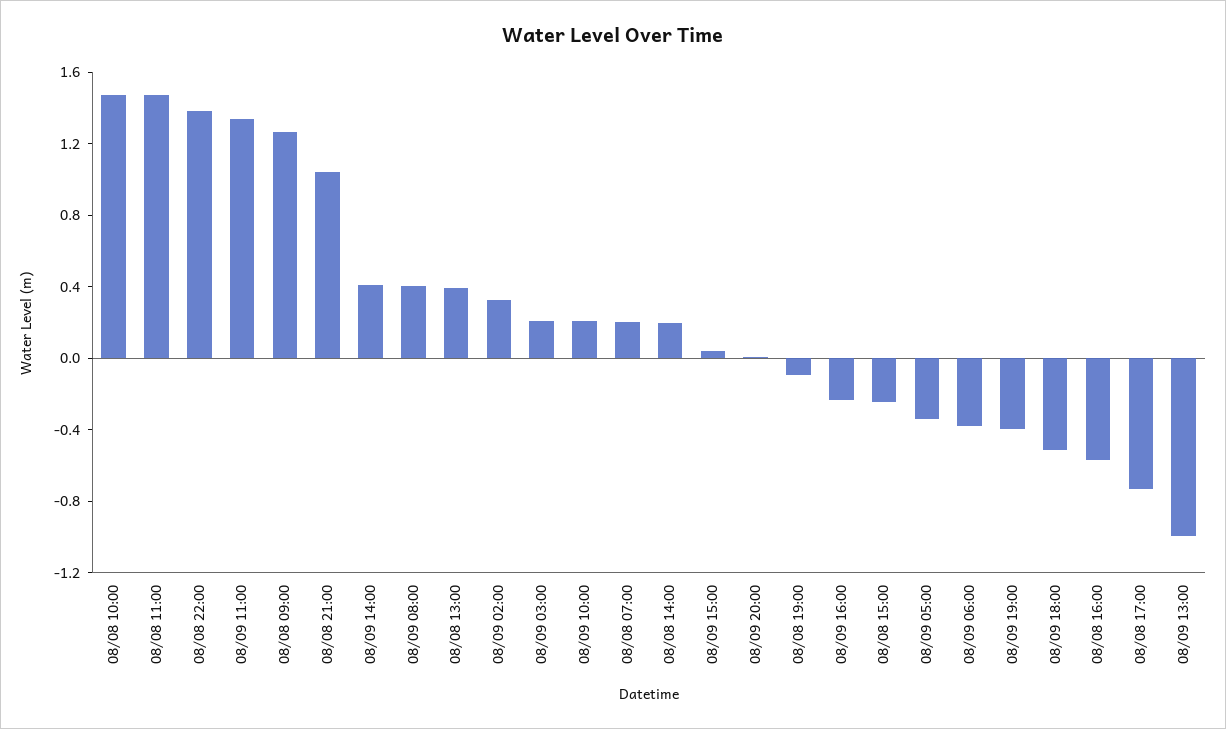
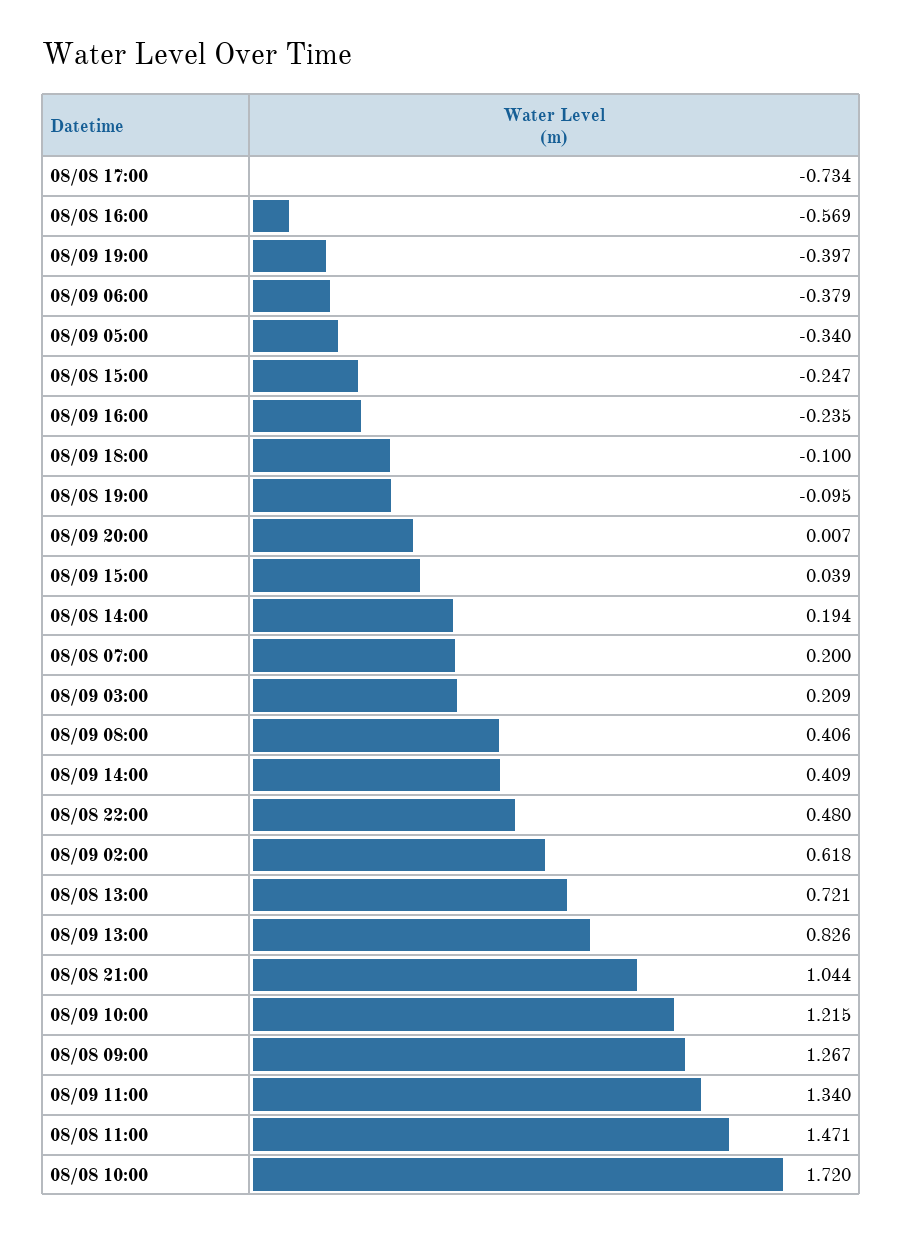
08/08 10:00: 1.5 -> 1.72
08/08 22:00: 1.4 -> 0.48
08/08 13:00: 0.4 -> 0.721
08/09 02:00: 0.3 -> 0.618
08/09 10:00: 0.2 -> 1.215
08/09 18:00: -0.5 -> -0.1
08/09 13:00: -1 -> 0.826

